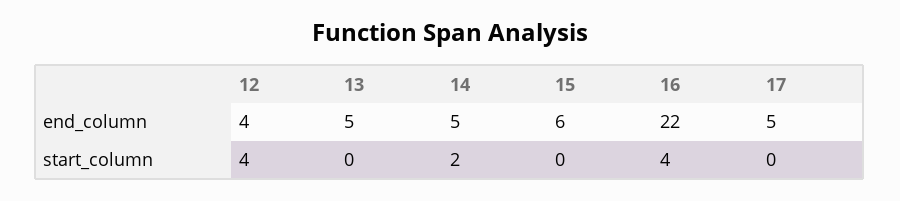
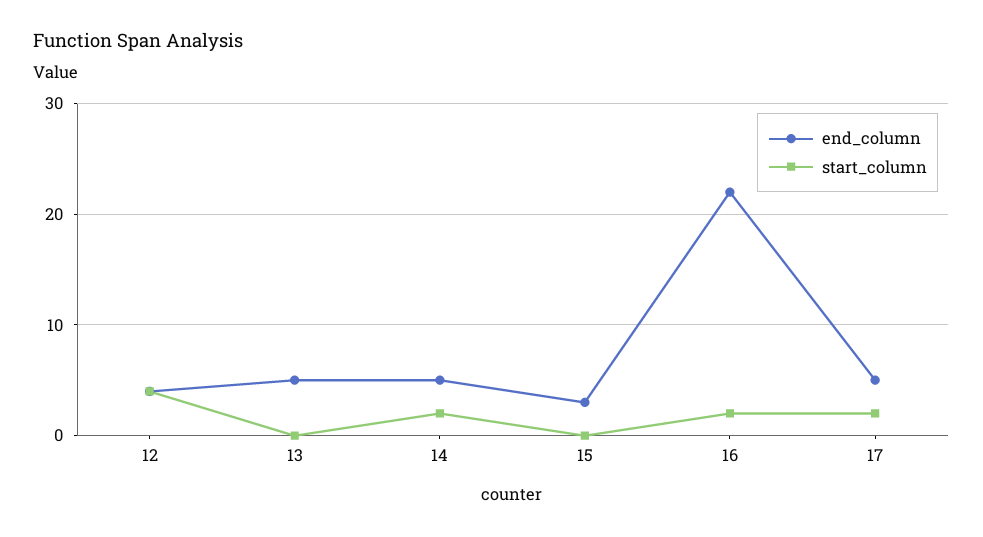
end_column, 15: 6 -> 3
start_column, 16: 4 -> 2
start_column, 17: 0 -> 2

